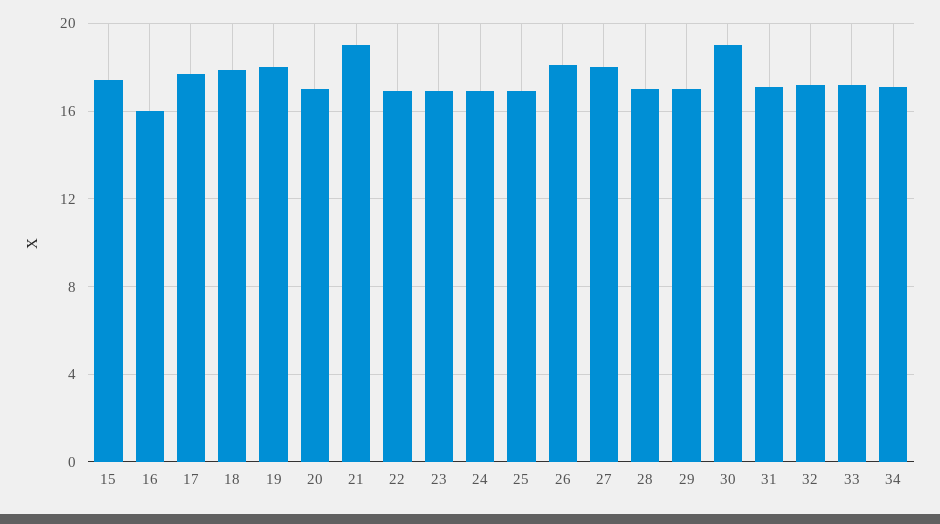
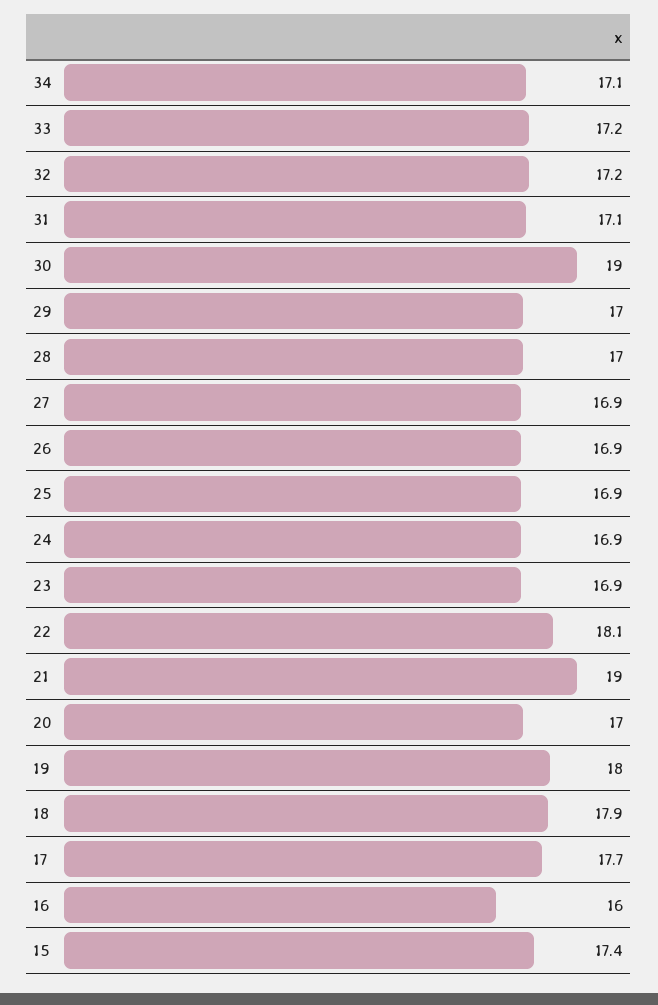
22: 17 -> 18.1
26: 18 -> 16.9
27: 18 -> 16.9

